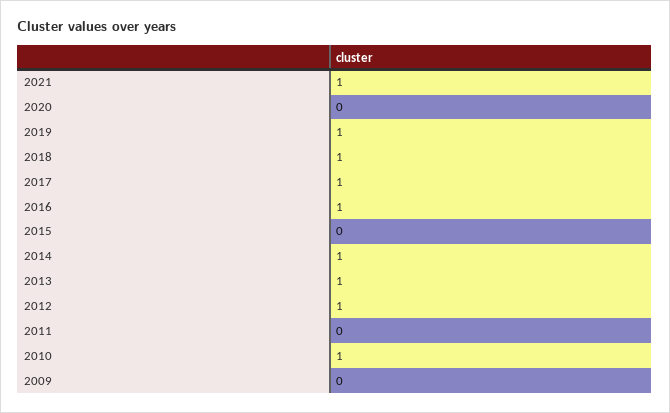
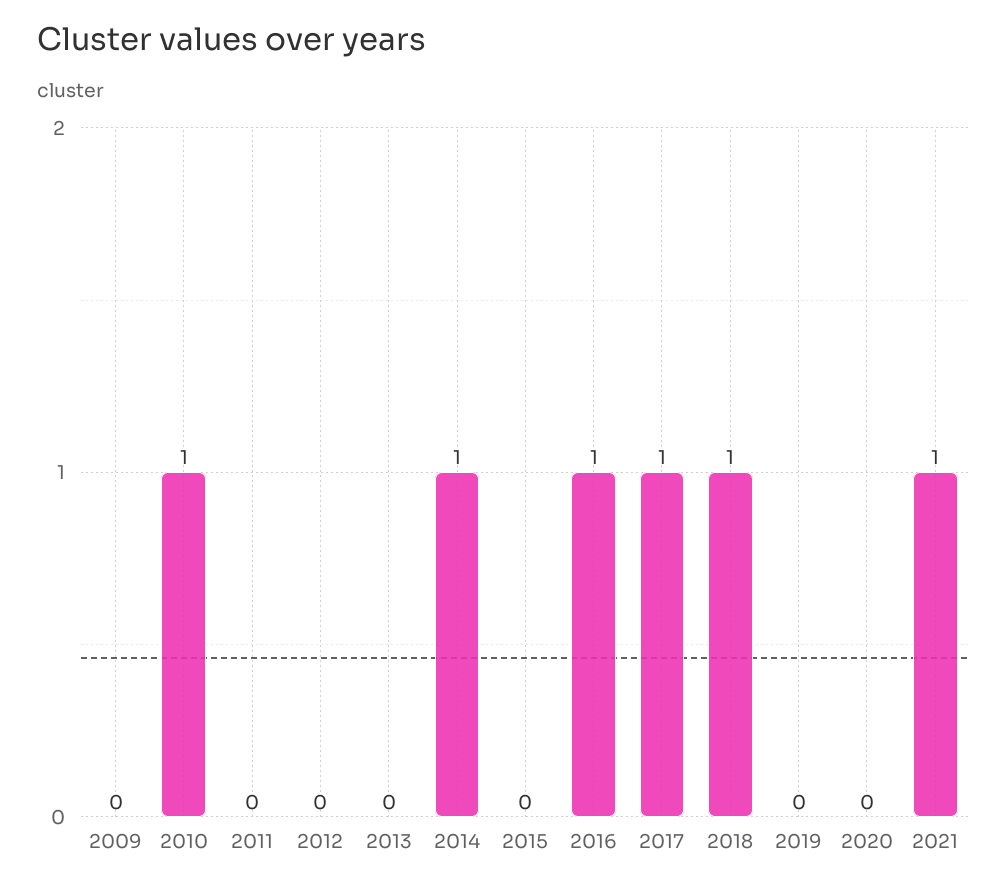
2019: 1 -> 0
2013: 1 -> 0
2012: 1 -> 0

